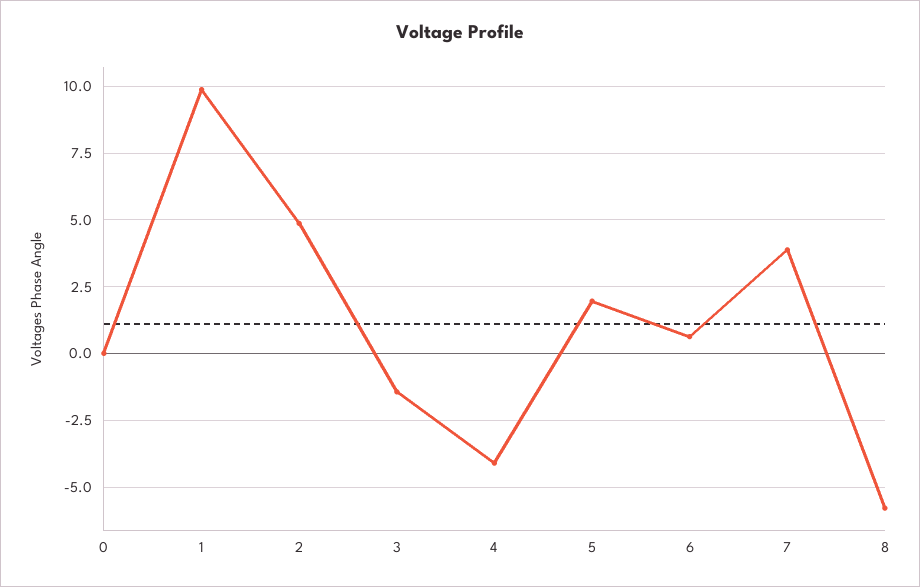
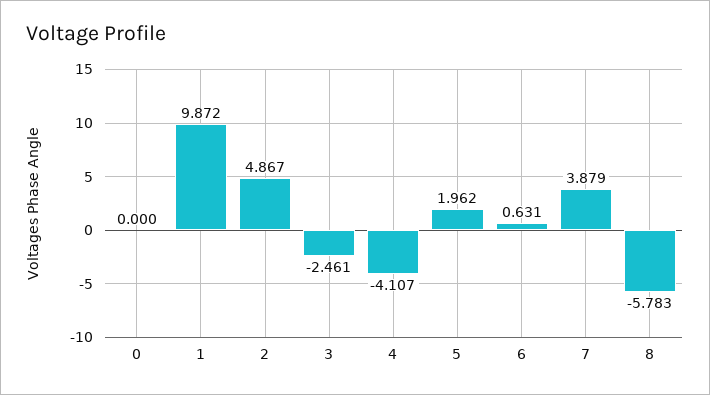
3: -1.5 -> -2.461

